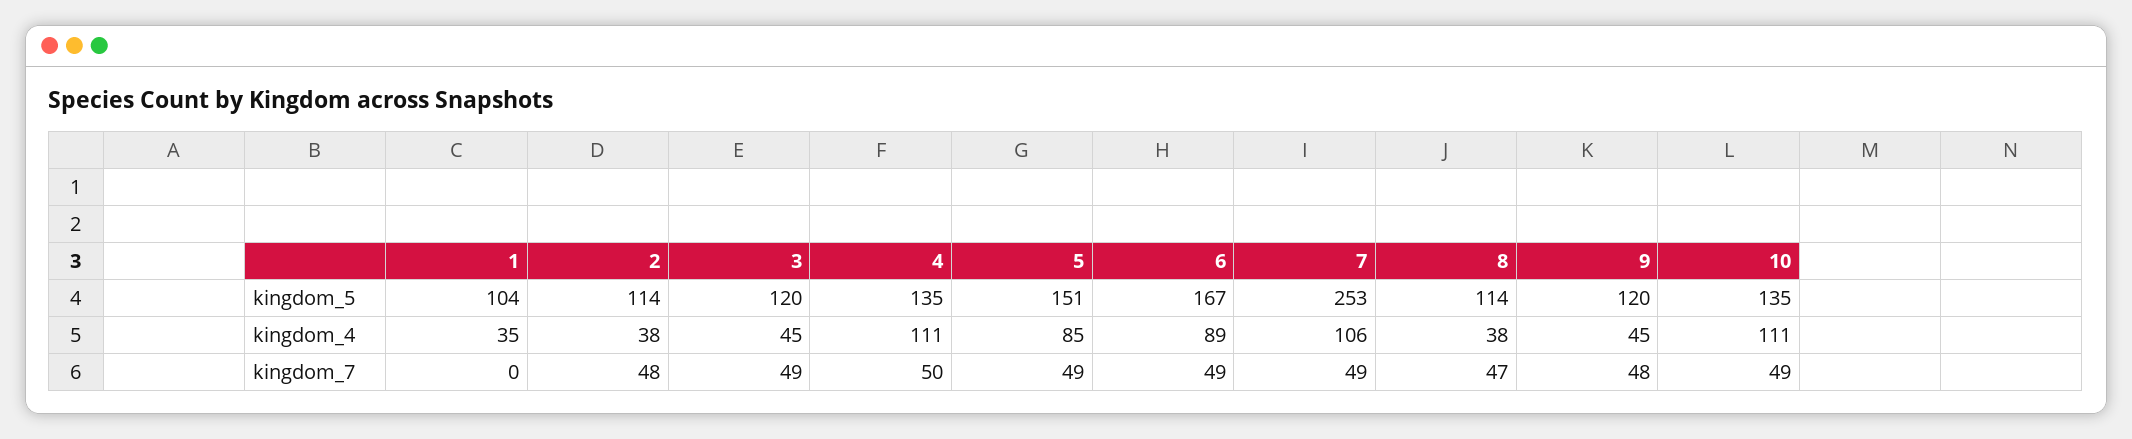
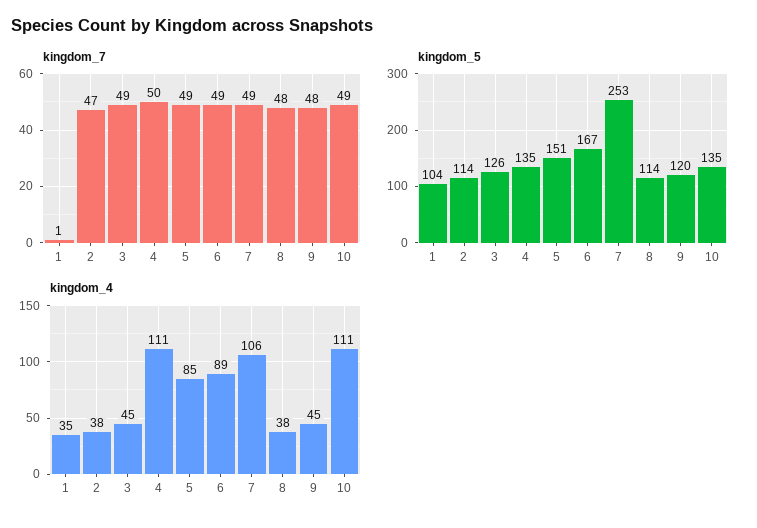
kingdom_5, 3: 120 -> 126
kingdom_7, 1: 0 -> 1
kingdom_7, 2: 48 -> 47
kingdom_7, 8: 47 -> 48

